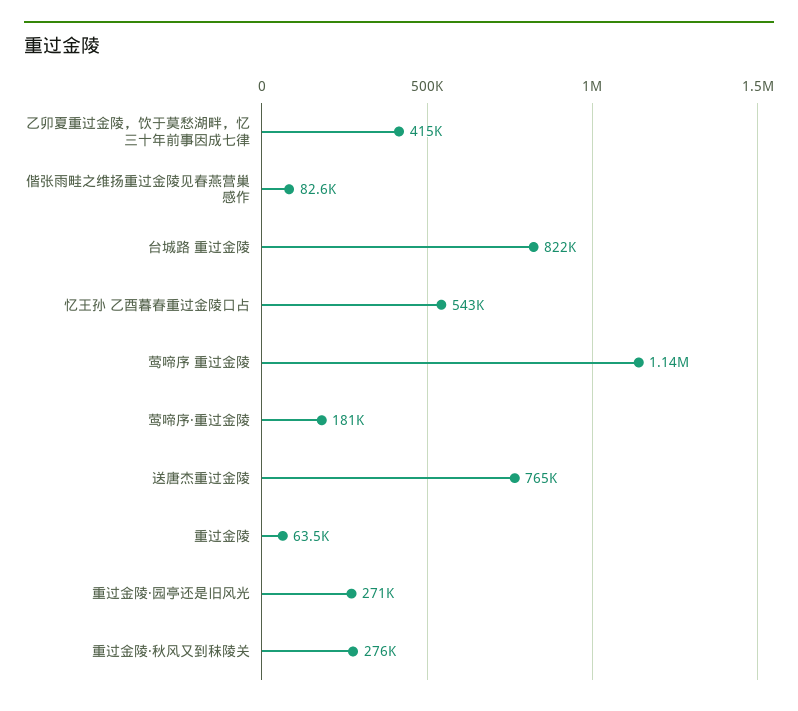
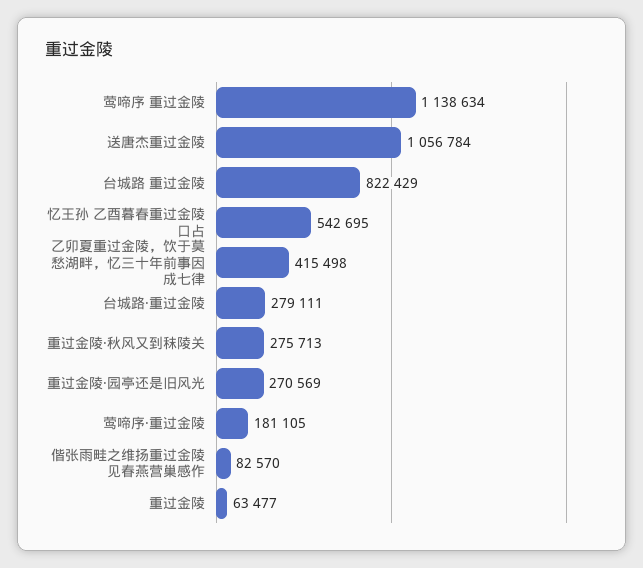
送唐杰重过金陵: 765000 -> 1056784
台城路·重过金陵: none -> 279111

